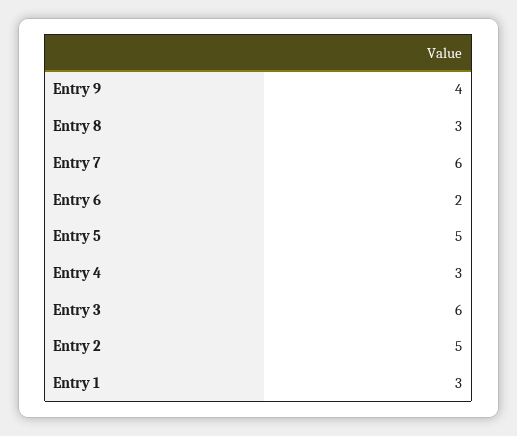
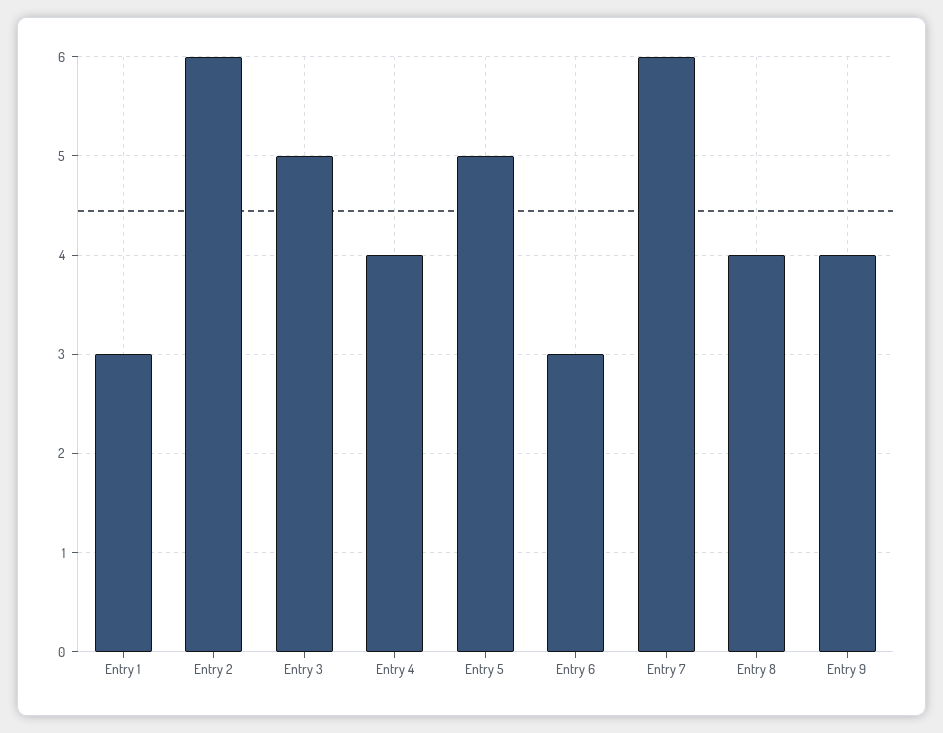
Entry 8: 3 -> 4
Entry 6: 2 -> 3
Entry 4: 3 -> 4
Entry 3: 6 -> 5
Entry 2: 5 -> 6

